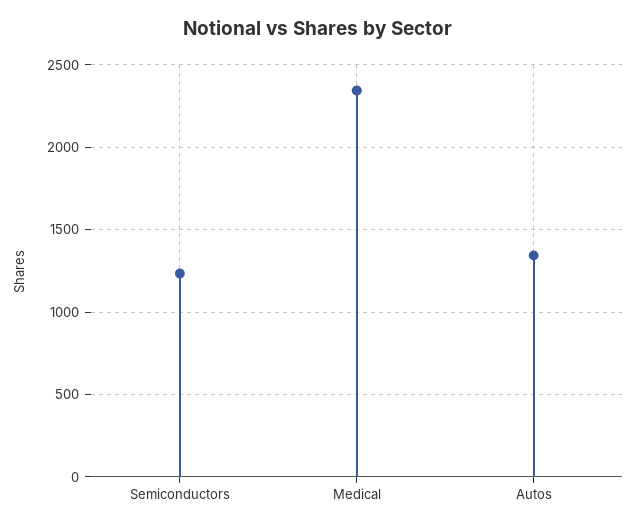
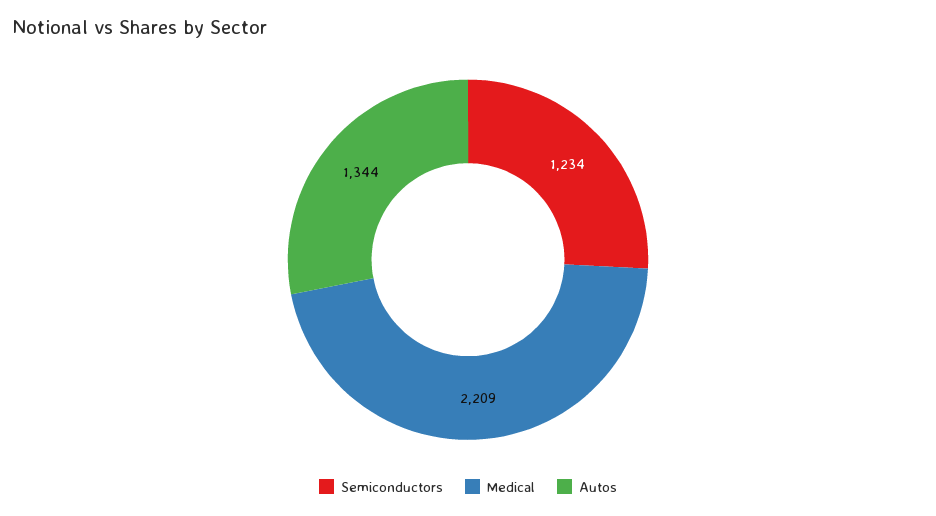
Medical: 2350 -> 2209

